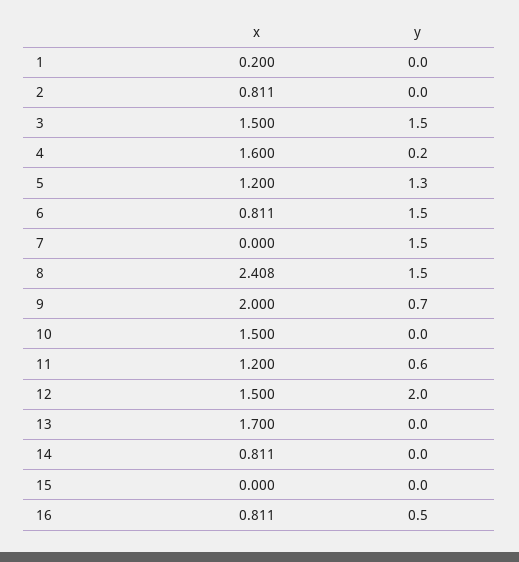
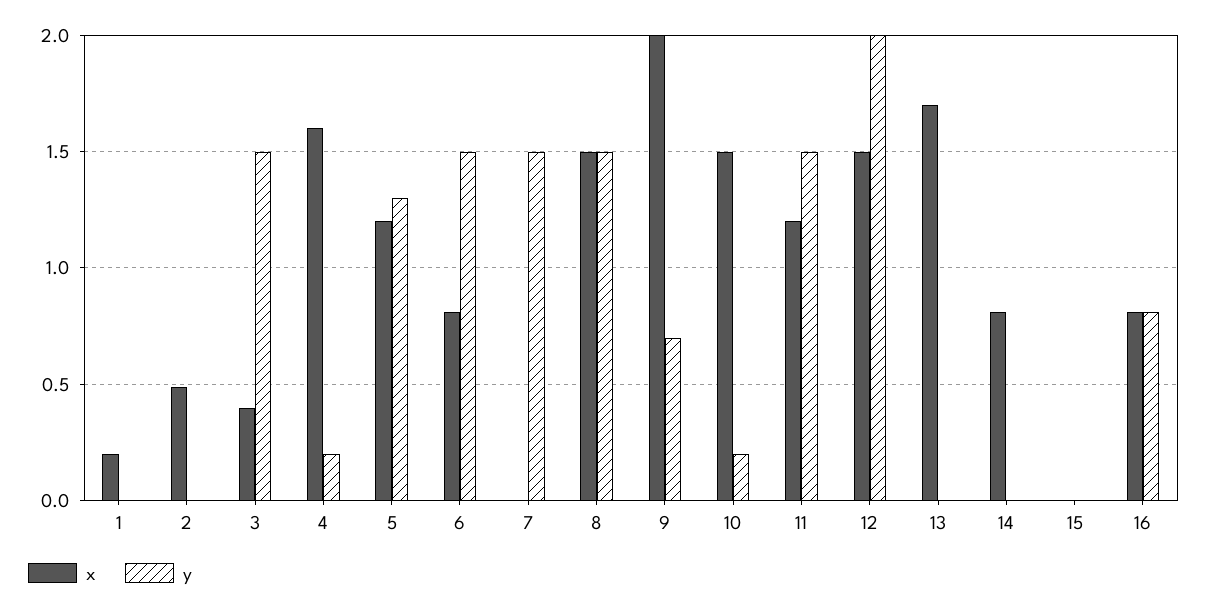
x, 2: 0.811 -> 0.5
x, 3: 1.5 -> 0.4
x, 8: 2.408 -> 1.5
y, 10: 0 -> 0.2
y, 11: 0.6 -> 1.5
y, 16: 0.5 -> 0.8

